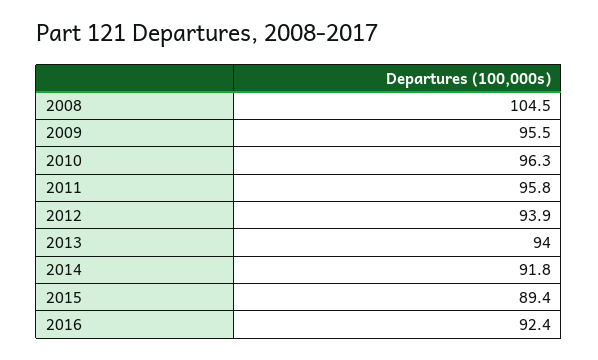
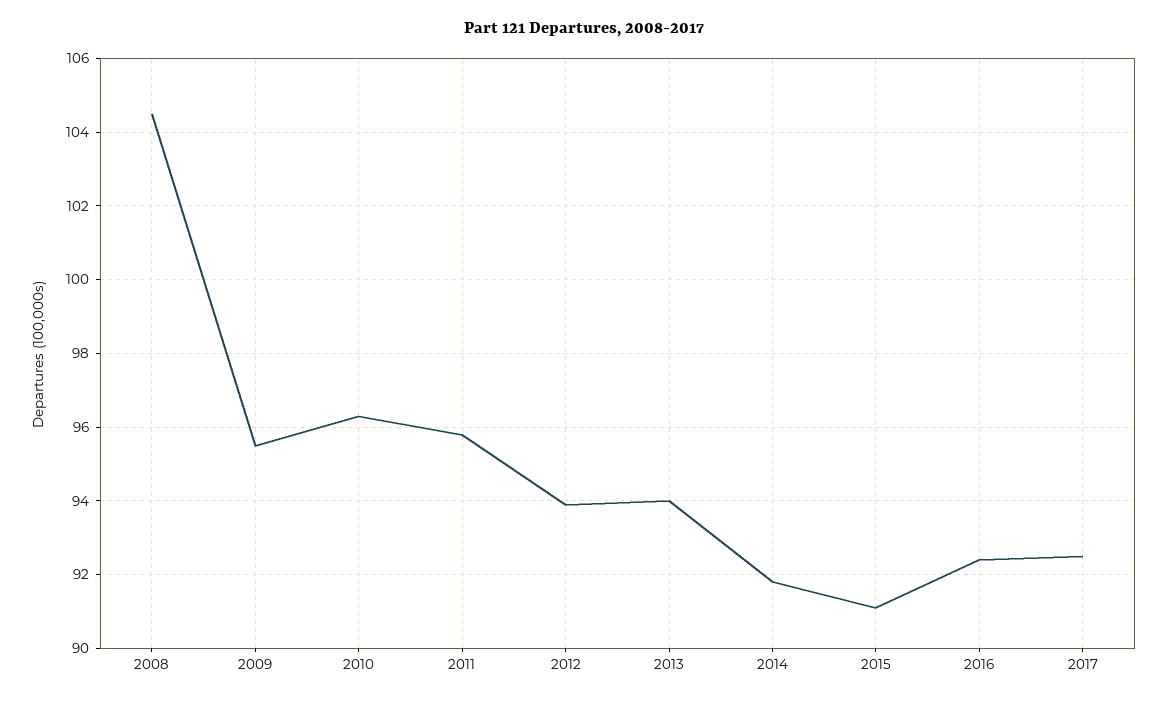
2015: 89.4 -> 91
2017: none -> 92.5

